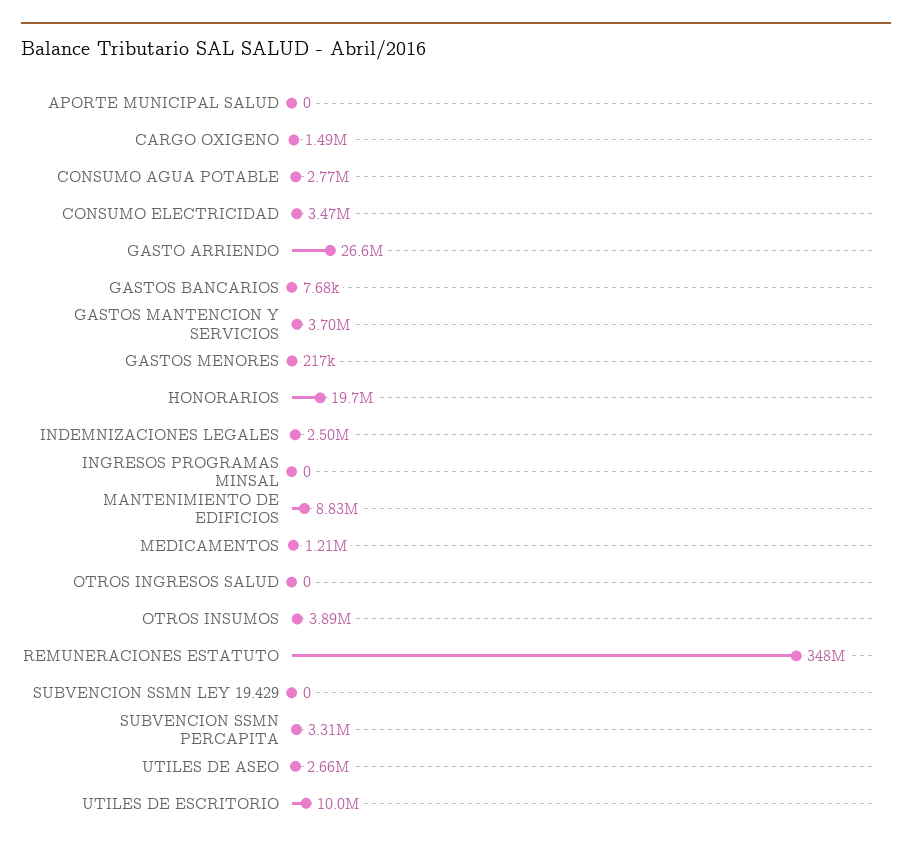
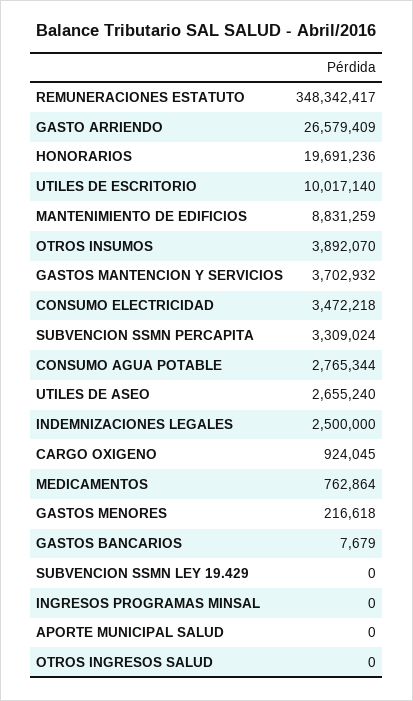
CARGO OXIGENO: 1490000 -> 924045
MEDICAMENTOS: 1210000 -> 762864

